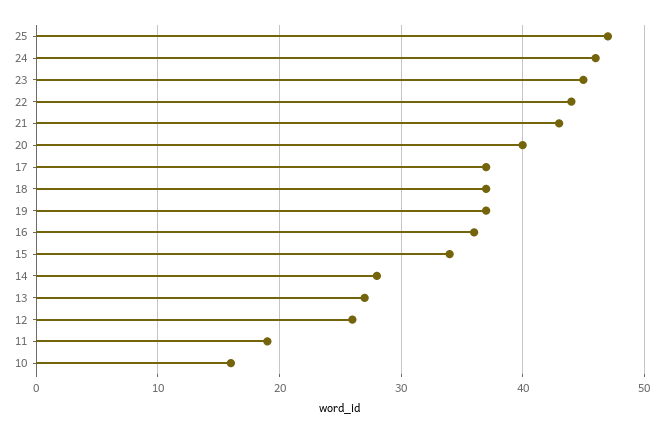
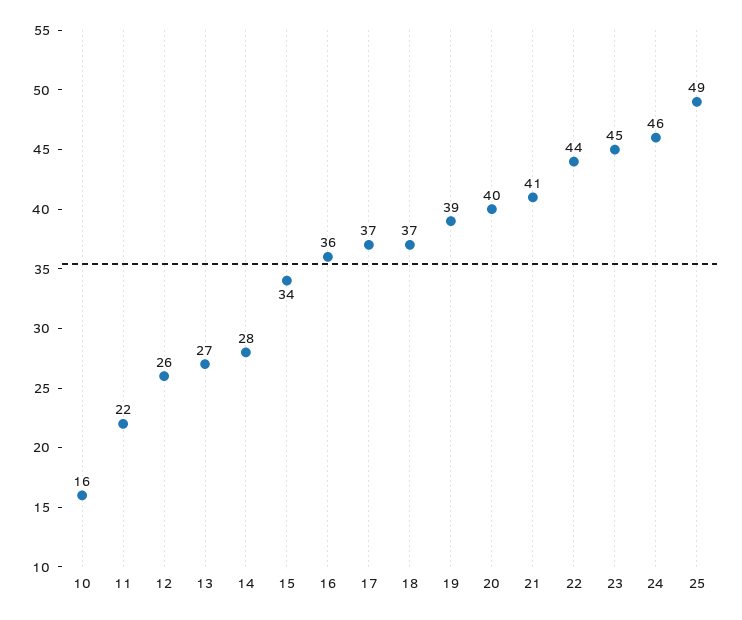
25: 47 -> 49
21: 43 -> 41
19: 37 -> 39
11: 19 -> 22

